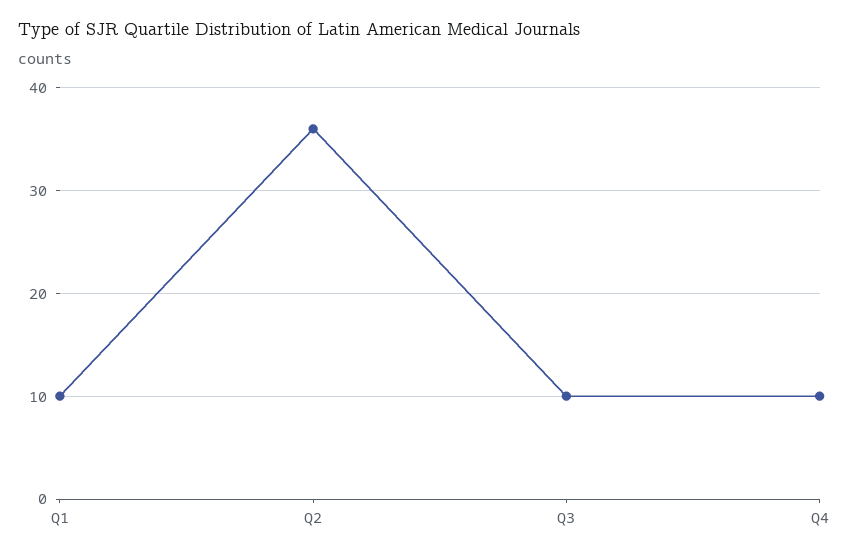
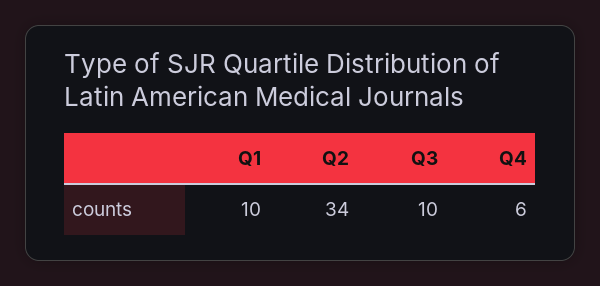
Q2: 36 -> 34
Q4: 10 -> 6

